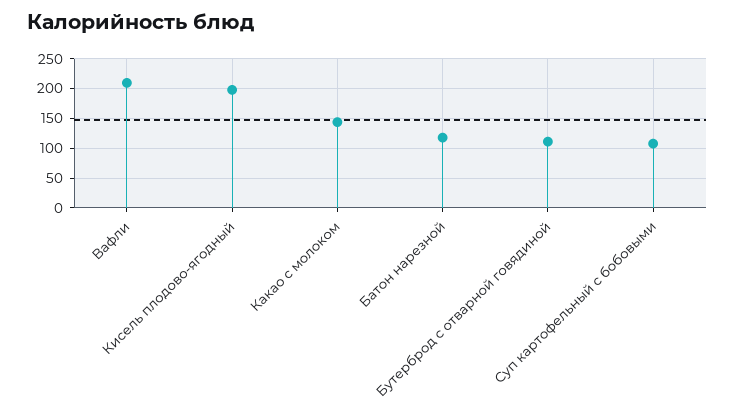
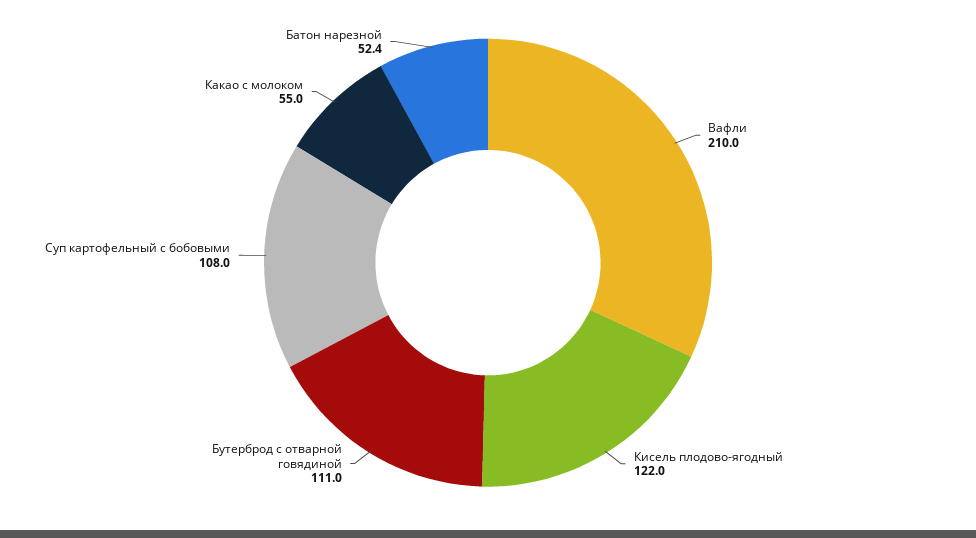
Кисель плодово-ягодный: 200 -> 122
Какао с молоком: 150 -> 55
Батон нарезной: 125 -> 52.4

